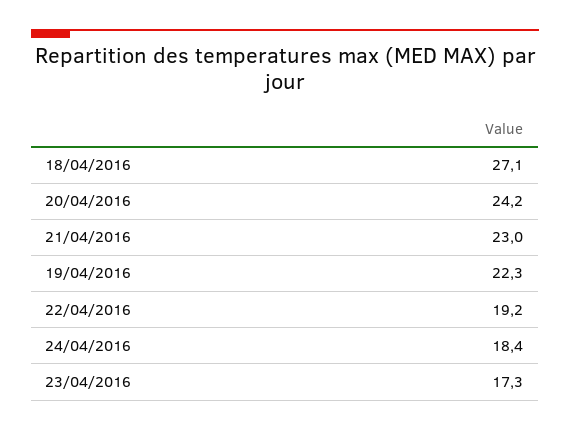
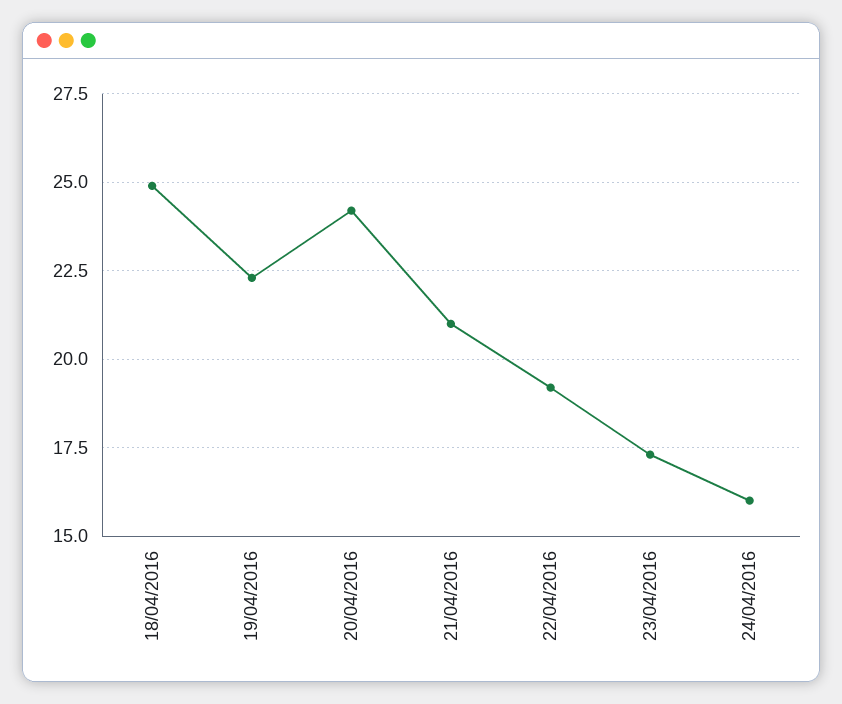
18/04/2016: 27.1 -> 25
21/04/2016: 23 -> 21
24/04/2016: 18.4 -> 16

